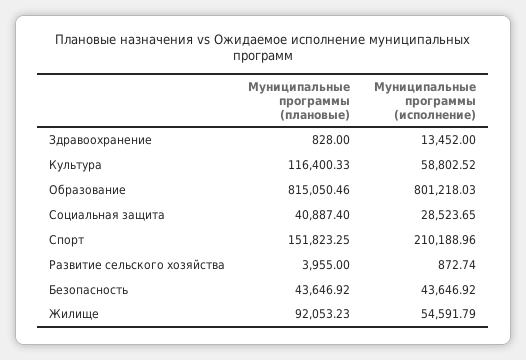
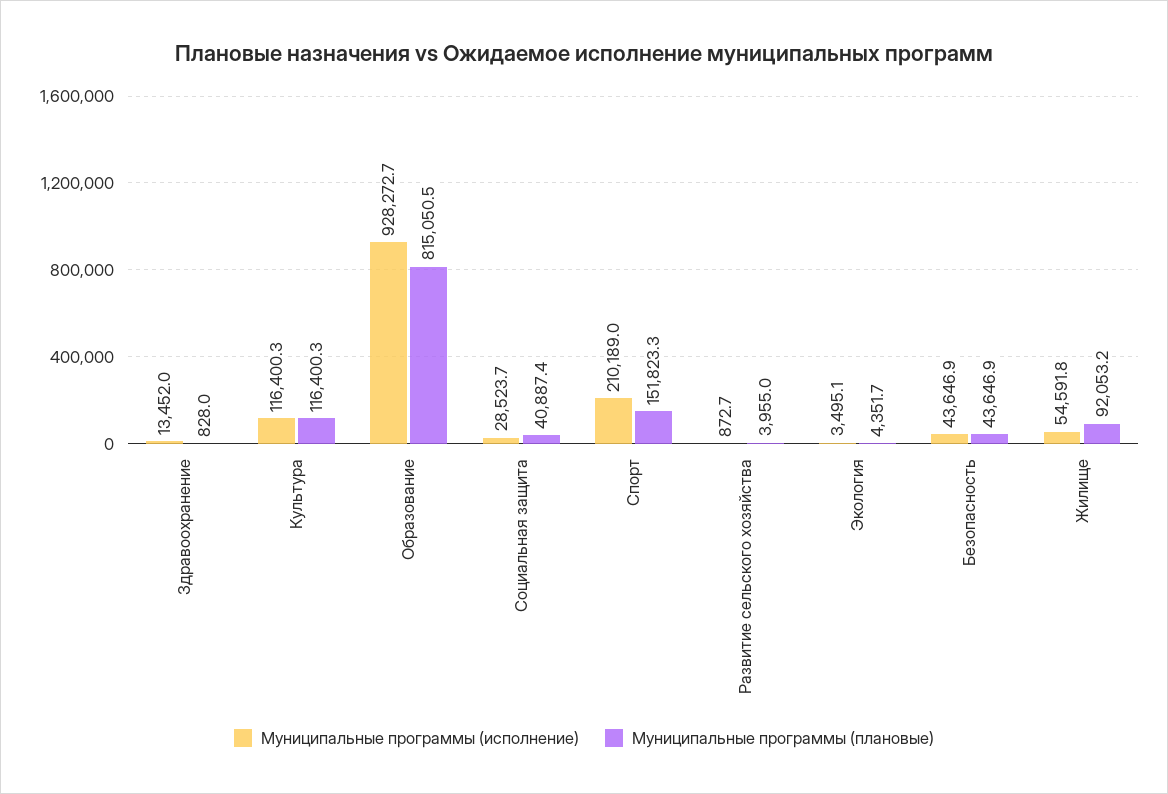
Муниципальные программы (исполнение), Культура: 58802.52 -> 116400.3
Муниципальные программы (исполнение), Образование: 801218.03 -> 928272.7
Муниципальные программы (исполнение), Экология: none -> 3495.1
Муниципальные программы (плановые), Экология: none -> 4351.7

